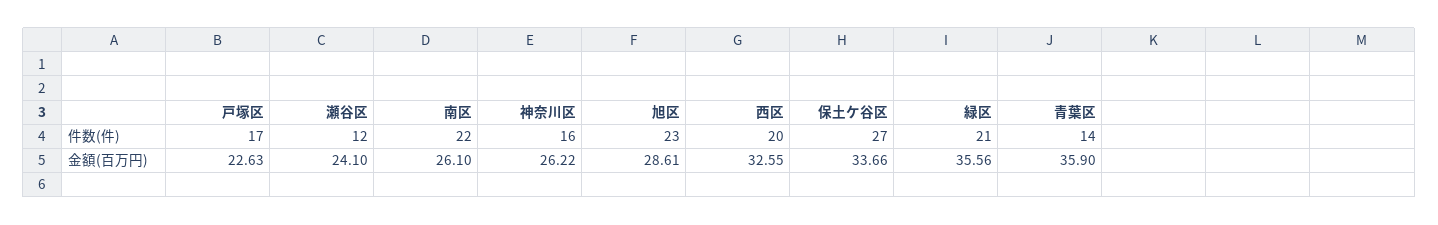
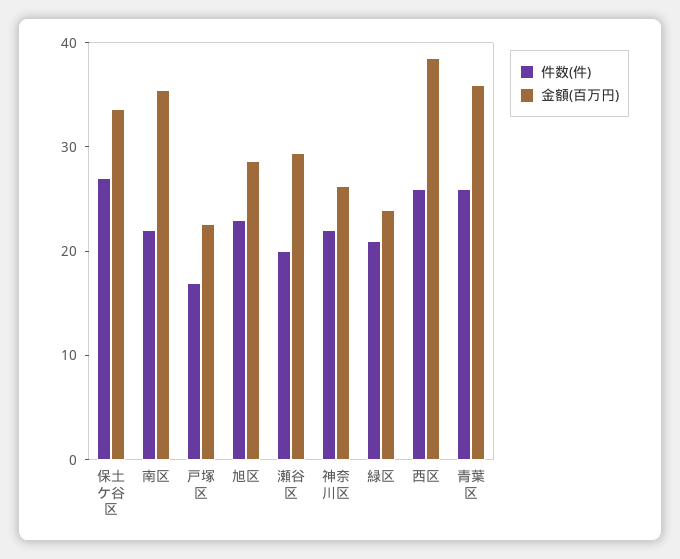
件数(件), 瀬谷区: 12 -> 20
件数(件), 神奈川区: 16 -> 22
件数(件), 西区: 20 -> 26
件数(件), 青葉区: 14 -> 26
金額(百万円), 瀬谷区: 24.1 -> 30
金額(百万円), 南区: 26.1 -> 36
金額(百万円), 西区: 32.55 -> 38
金額(百万円), 緑区: 35.56 -> 24

